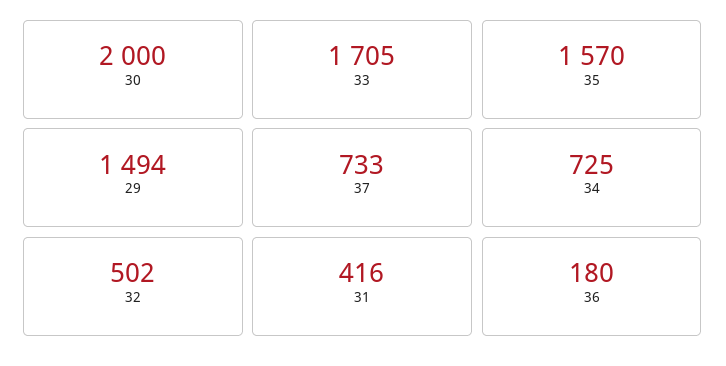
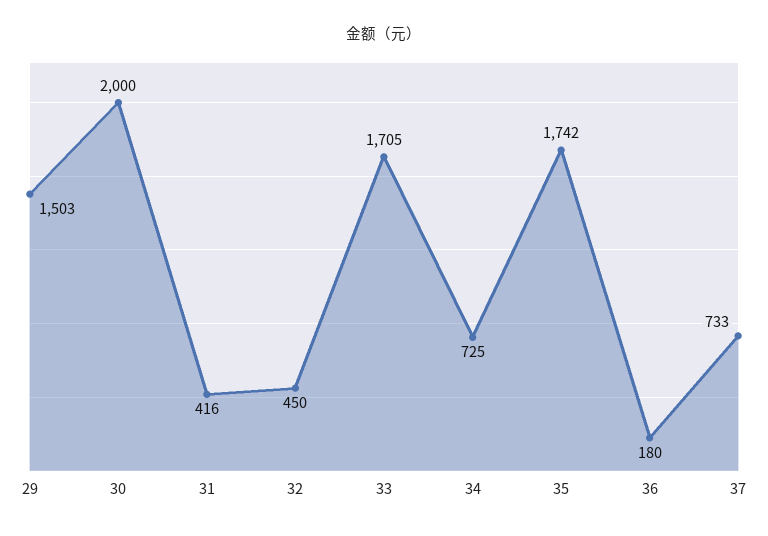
35: 1570 -> 1742
29: 1494 -> 1503
32: 502 -> 450

